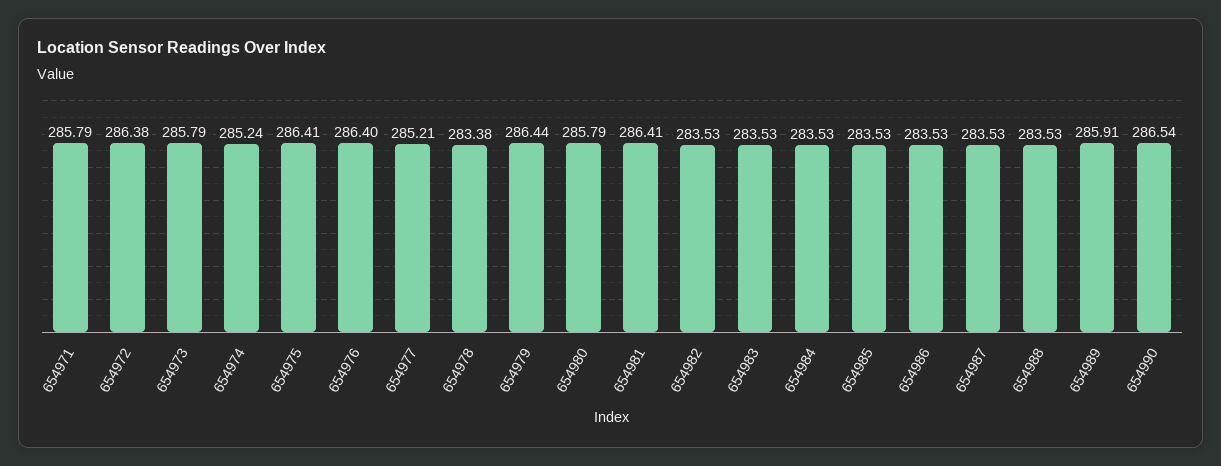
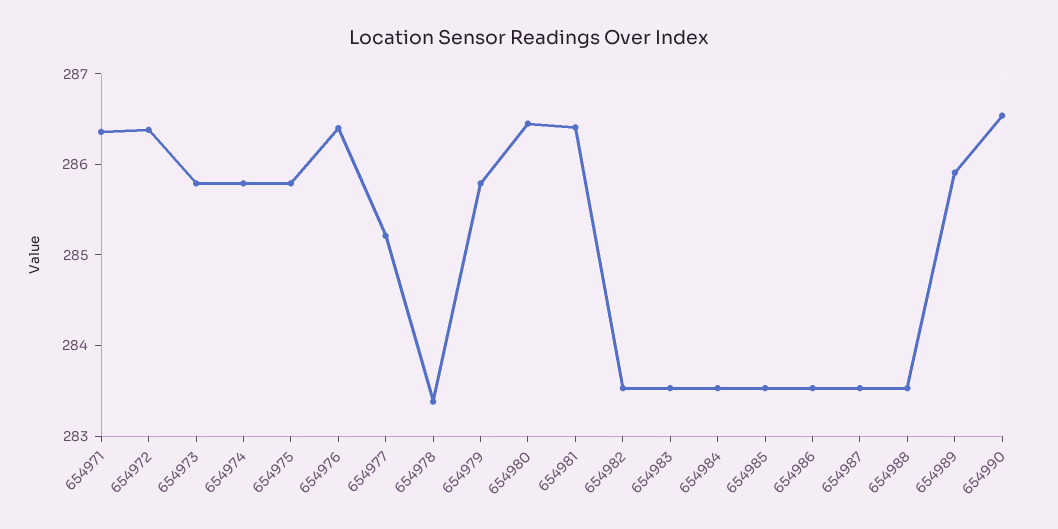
654971: 285.79 -> 286.4
654974: 285.24 -> 285.8
654975: 286.41 -> 285.8
654979: 286.44 -> 285.8
654980: 285.79 -> 286.4

